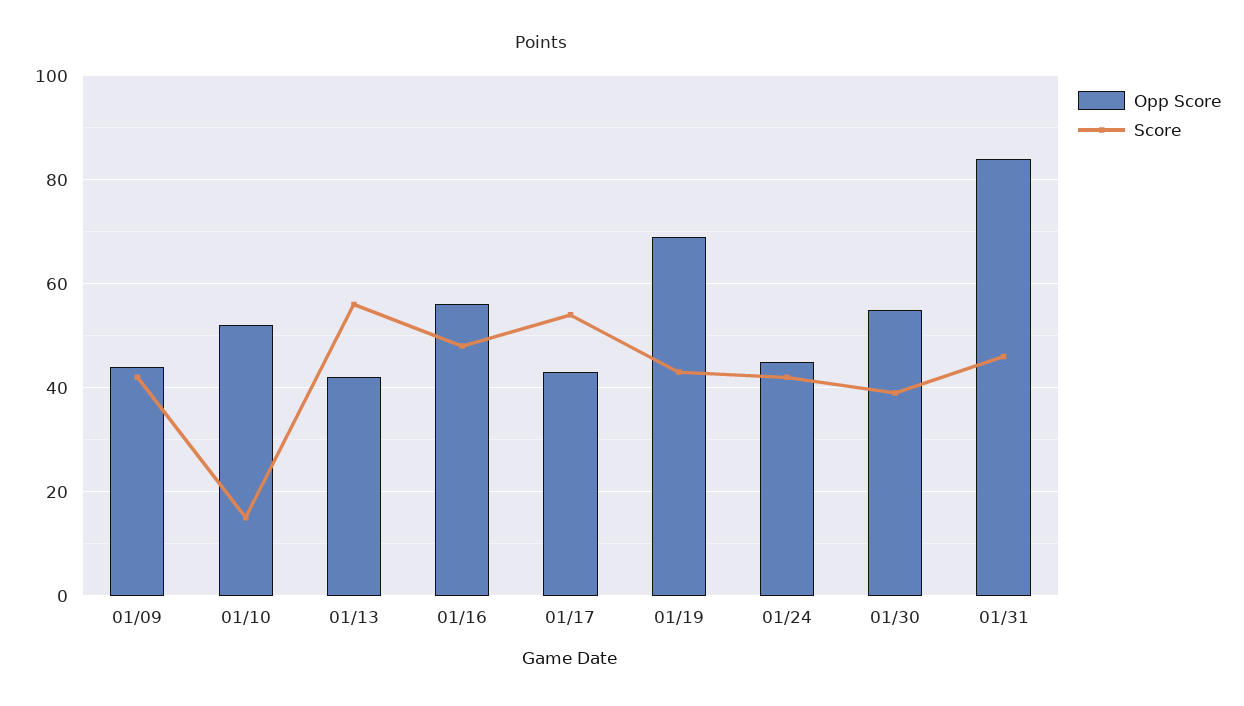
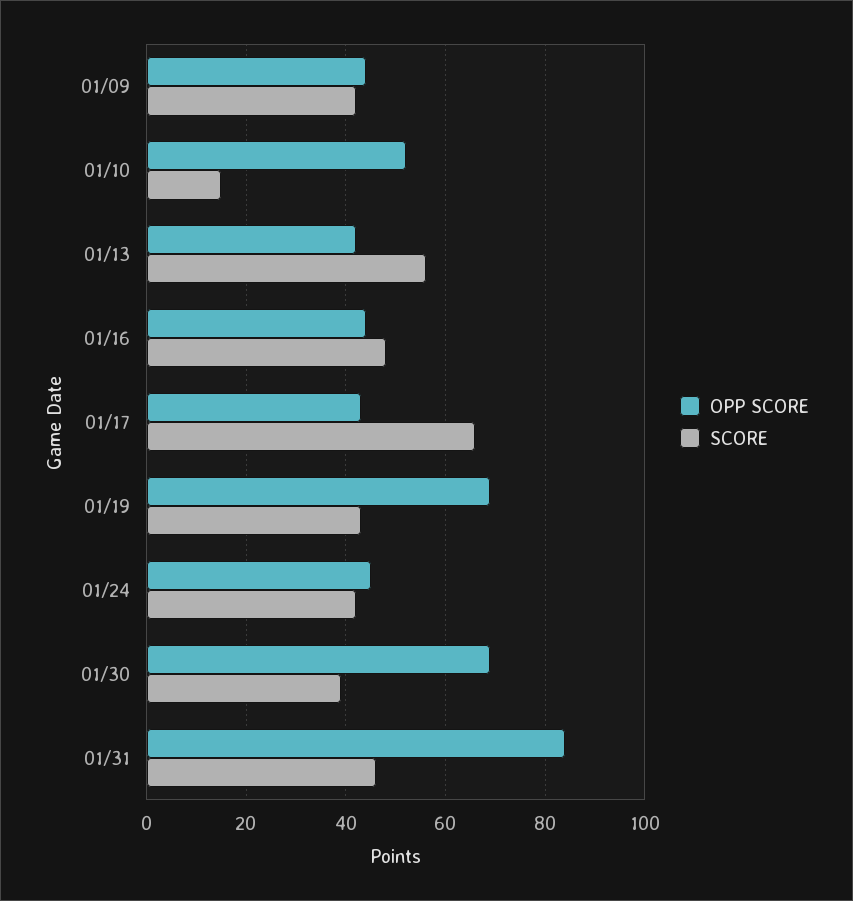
Opp Score, 01/16: 55 -> 45
Score, 01/17: 55 -> 65
Opp Score, 01/30: 55 -> 70

